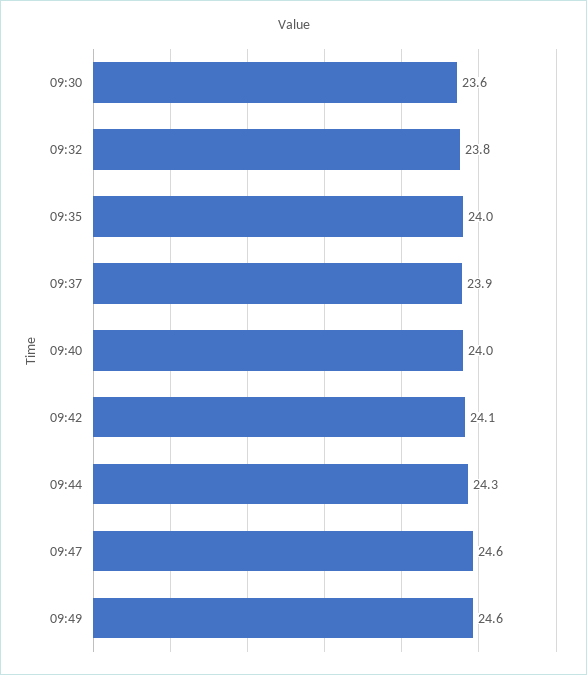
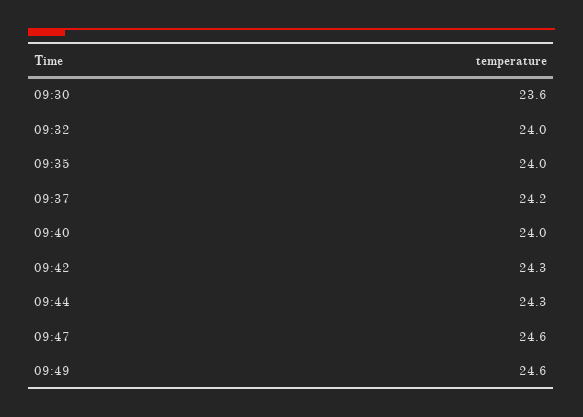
09:32: 23.8 -> 24
09:37: 23.9 -> 24.2
09:42: 24.1 -> 24.3

